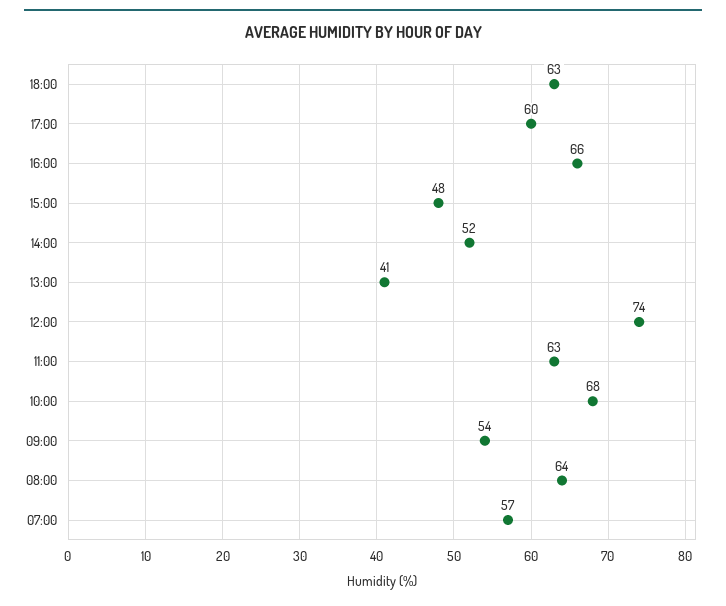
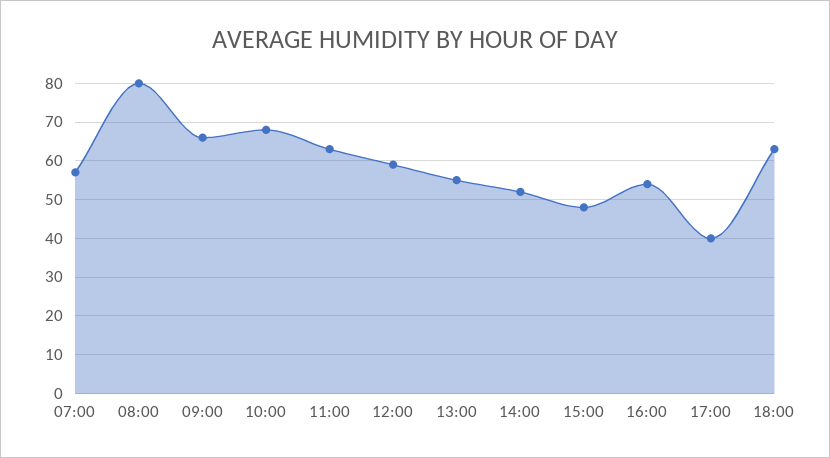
17:00: 60 -> 40
16:00: 66 -> 55
13:00: 41 -> 55
12:00: 74 -> 60
09:00: 54 -> 65
08:00: 64 -> 80

